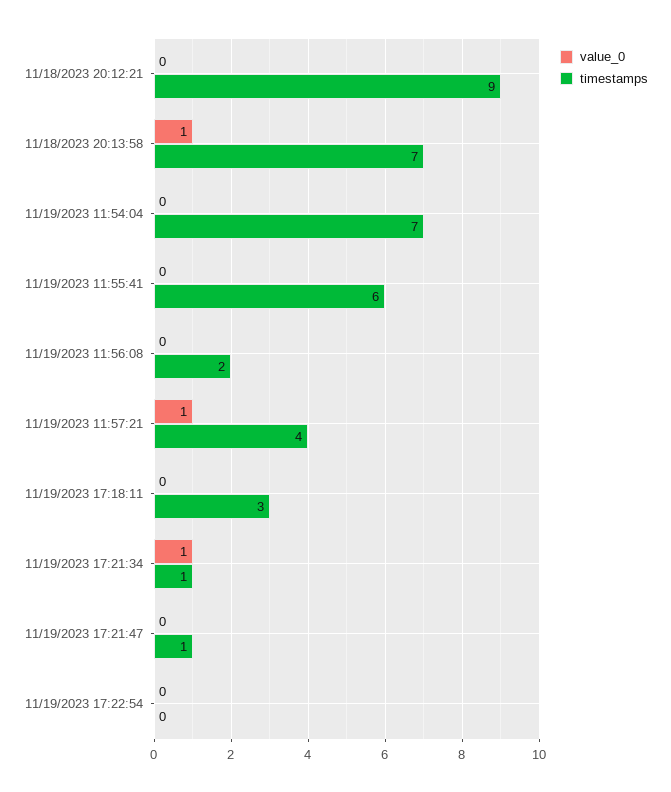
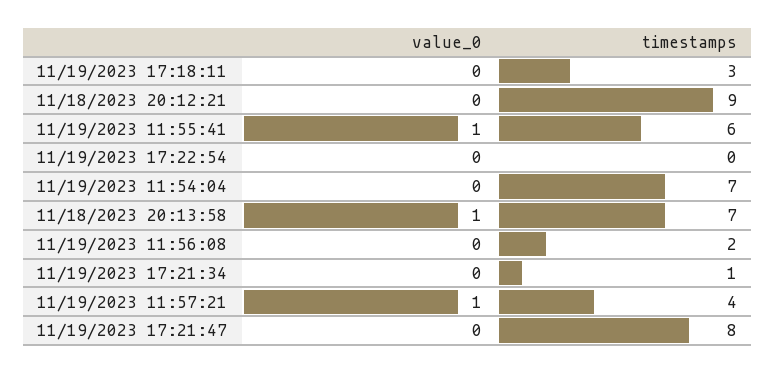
value_0, 11/19/2023 11:55:41: 0 -> 1
value_0, 11/19/2023 17:21:34: 1 -> 0
timestamps, 11/19/2023 17:21:47: 1 -> 8

